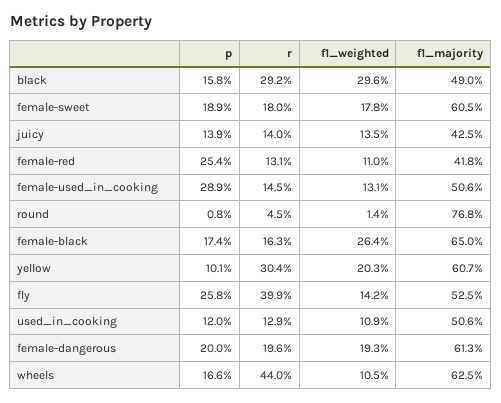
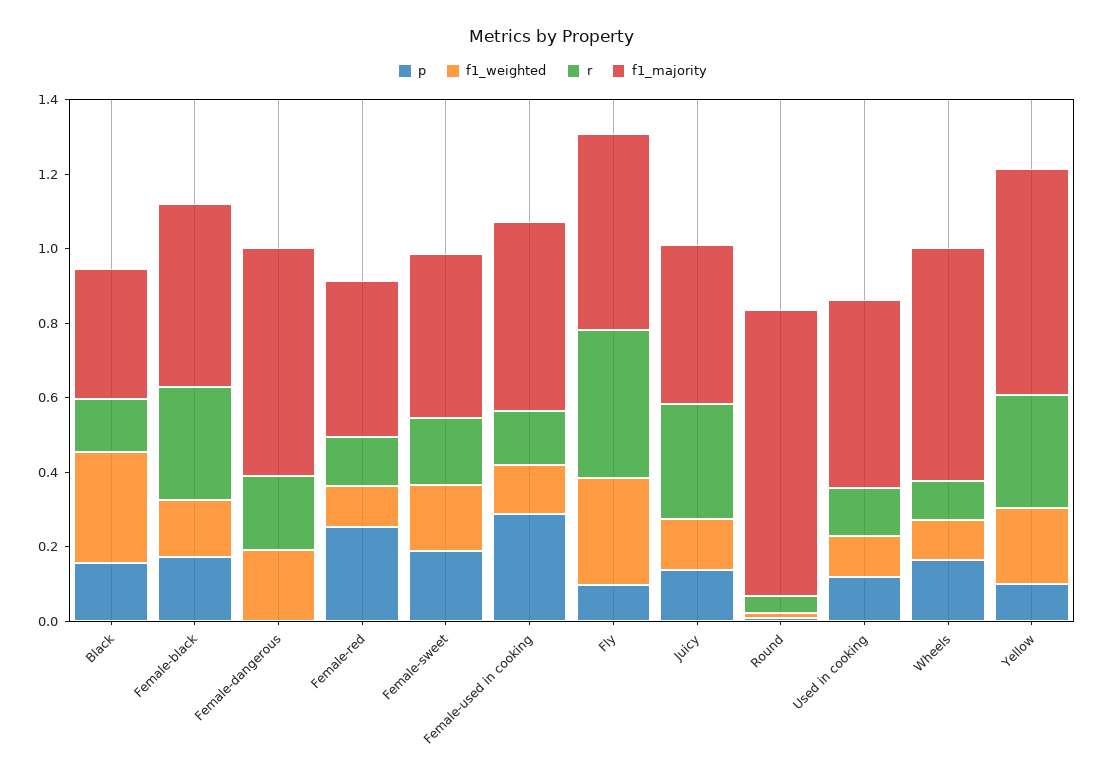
r, black: 0.292 -> 0.15
f1_majority, black: 0.49 -> 0.35
f1_majority, female-sweet: 0.605 -> 0.45
r, juicy: 0.14 -> 0.3
r, female-black: 0.163 -> 0.3
f1_weighted, female-black: 0.264 -> 0.15
f1_majority, female-black: 0.65 -> 0.5
p, fly: 0.258 -> 0.1
f1_weighted, fly: 0.142 -> 0.3
p, female-dangerous: 0.2 -> 0
r, wheels: 0.44 -> 0.1

